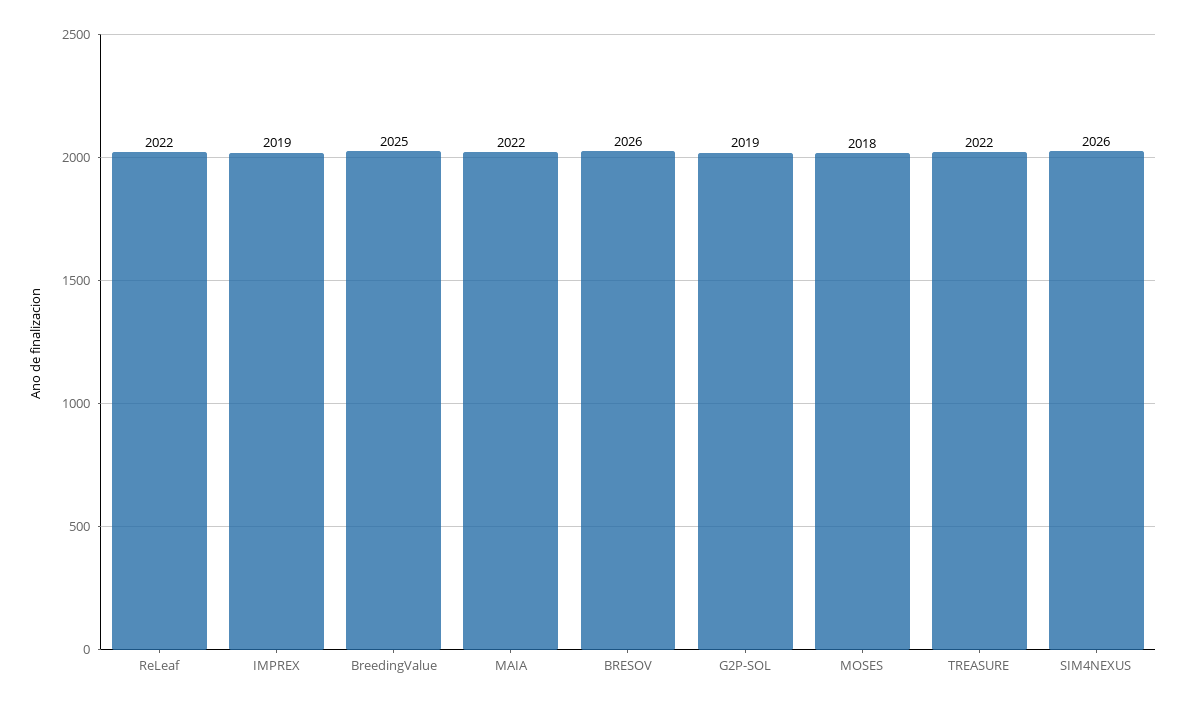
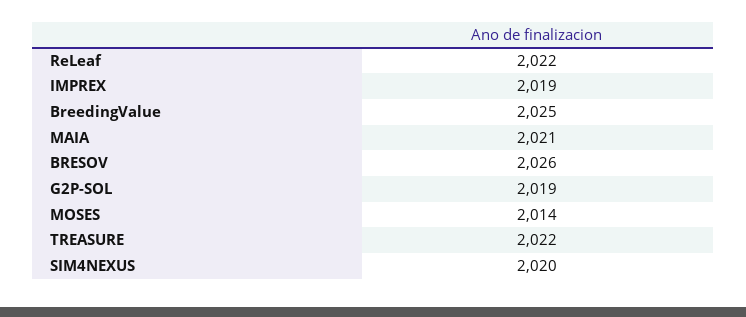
MAIA: 2022 -> 2021
MOSES: 2018 -> 2014
SIM4NEXUS: 2026 -> 2020

